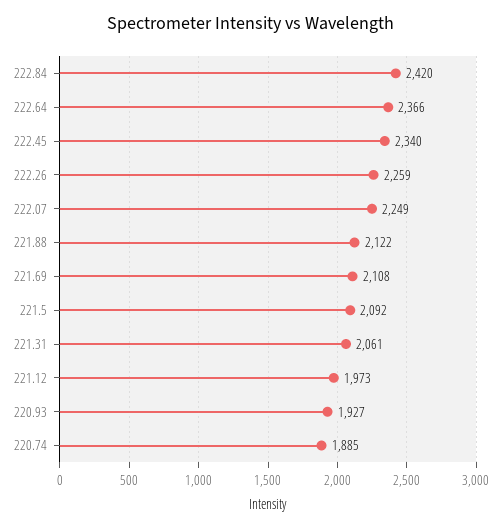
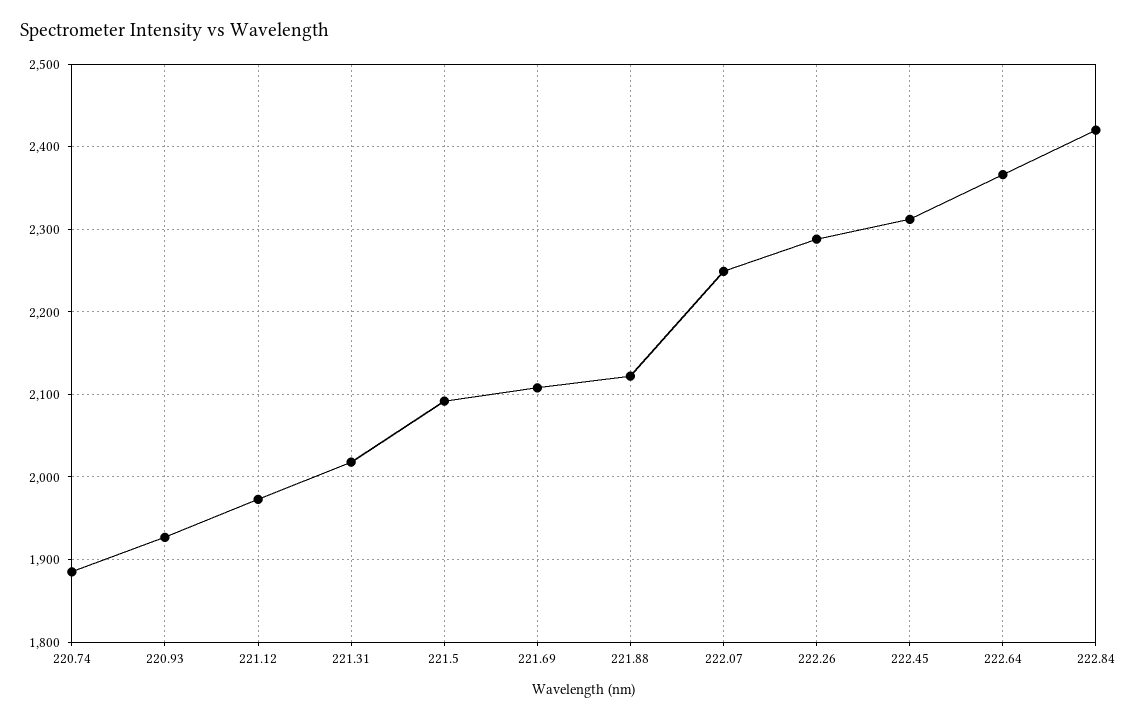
222.45: 2340 -> 2310
222.26: 2259 -> 2290
221.31: 2061 -> 2020

